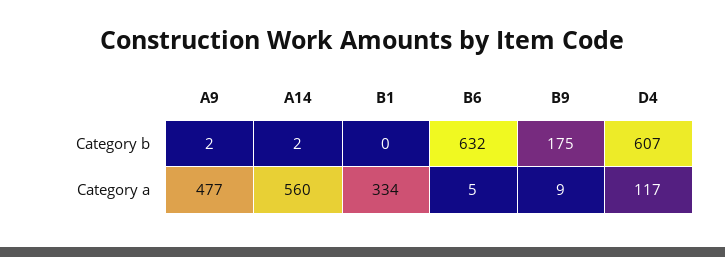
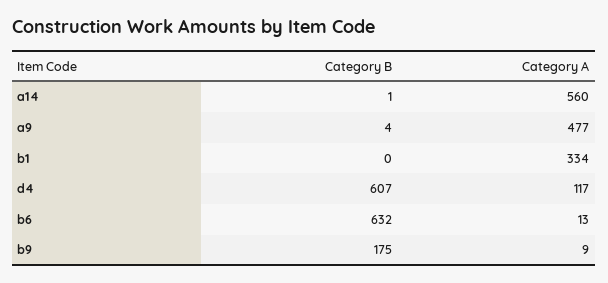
A9, Category b: 2 -> 4
A14, Category b: 2 -> 1
B6, Category a: 5 -> 13

